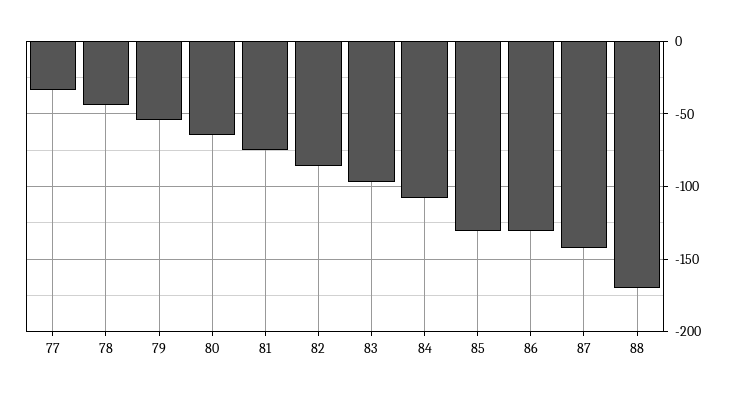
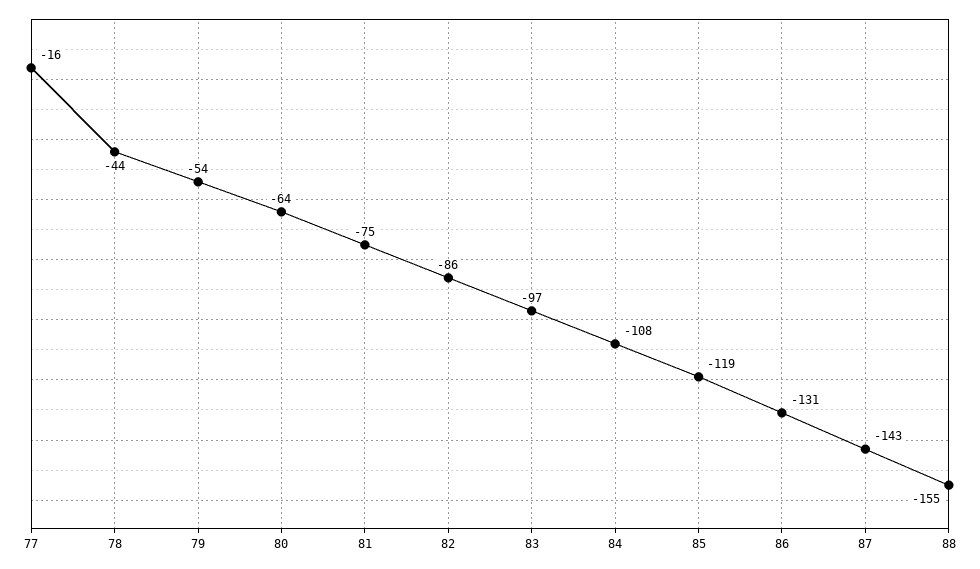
77: -35 -> -16
85: -130 -> -119
88: -170 -> -155

